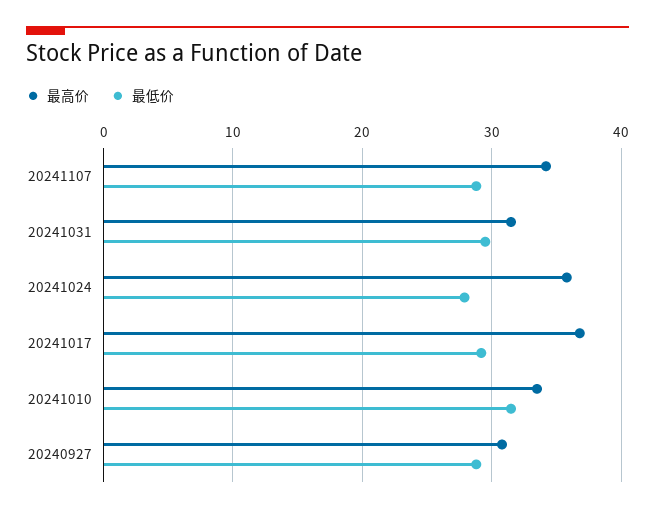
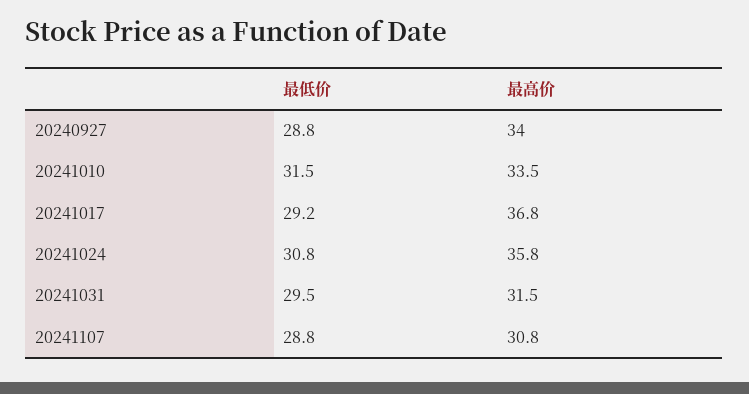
最高价, 20241107: 34 -> 30.8
最低价, 20241024: 28 -> 30.8
最高价, 20240927: 31 -> 34

